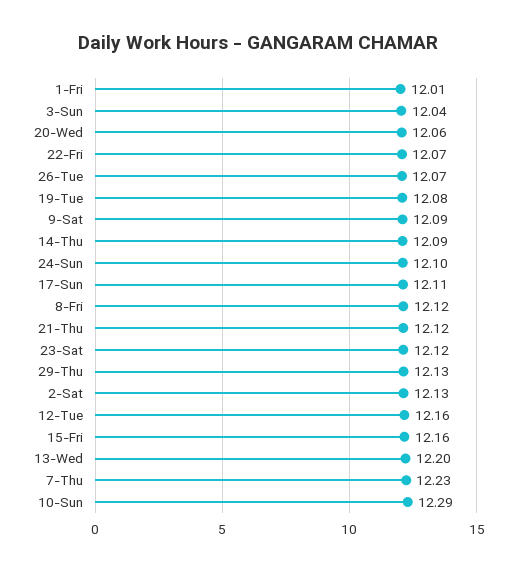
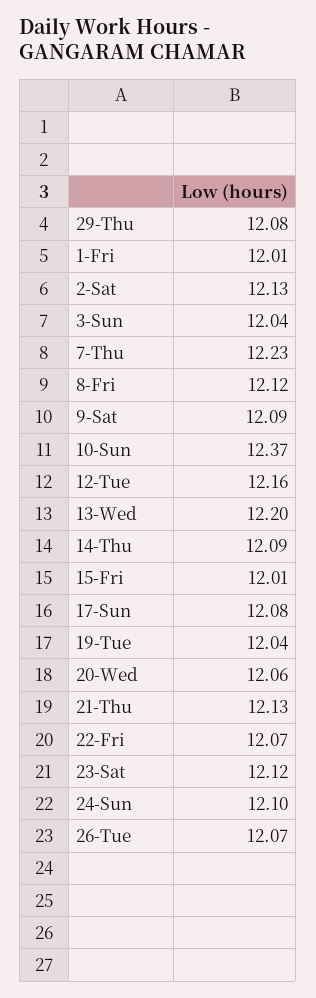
19-Tue: 12.08 -> 12.04
17-Sun: 12.11 -> 12.08
21-Thu: 12.12 -> 12.13
29-Thu: 12.13 -> 12.08
15-Fri: 12.16 -> 12.01
10-Sun: 12.29 -> 12.37

